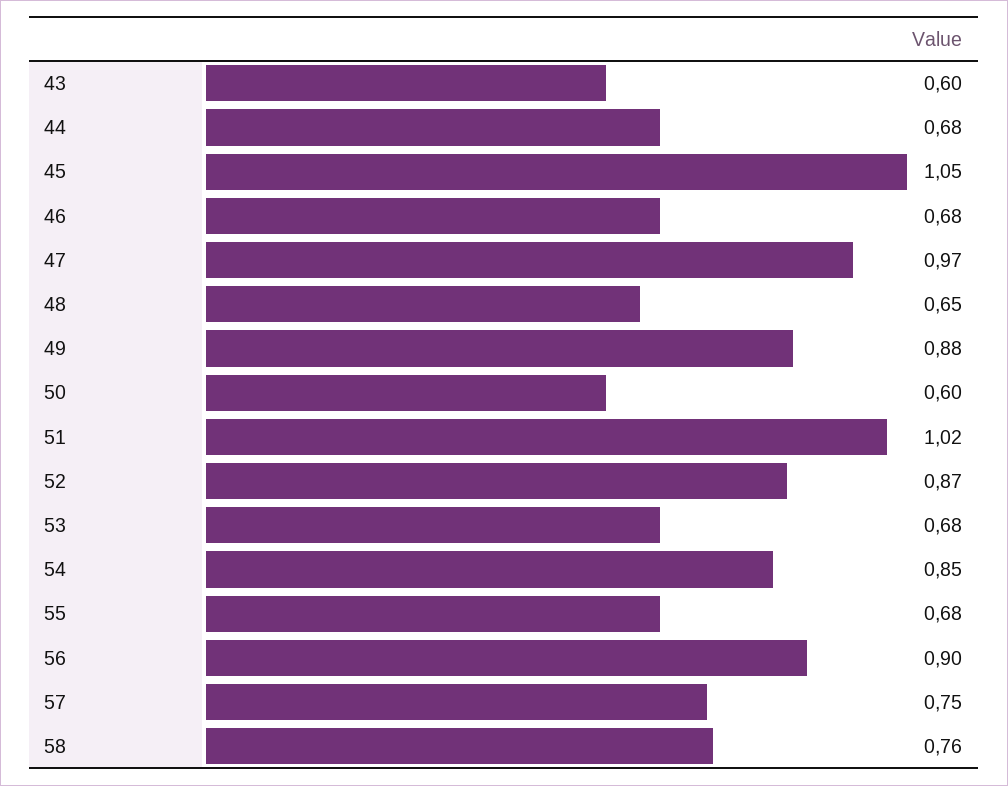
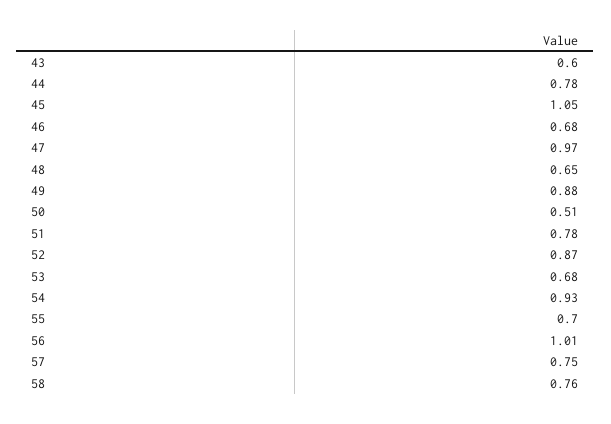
44: 0.68 -> 0.78
50: 0.6 -> 0.51
51: 1.02 -> 0.78
54: 0.85 -> 0.93
55: 0.68 -> 0.7
56: 0.9 -> 1.01

